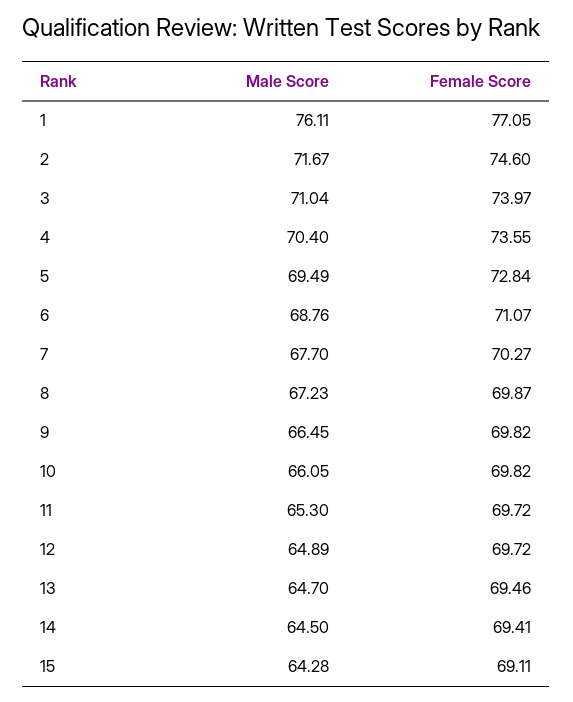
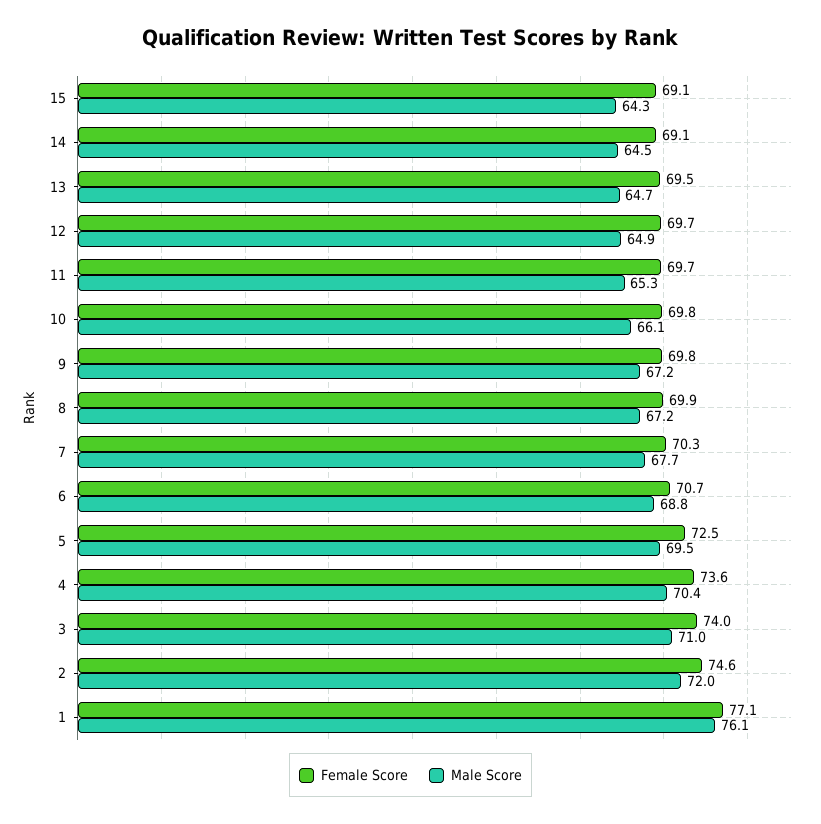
Male Score, 2: 71.67 -> 72
Female Score, 5: 72.84 -> 72.5
Female Score, 6: 71.07 -> 70.7
Male Score, 9: 66.45 -> 67.2
Female Score, 14: 69.41 -> 69.1

